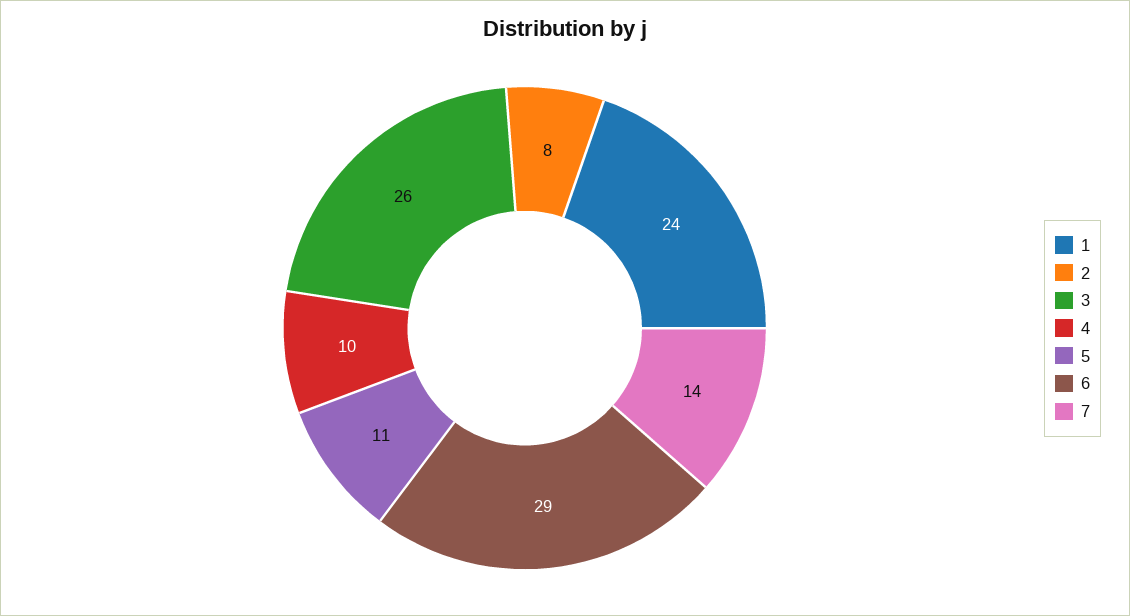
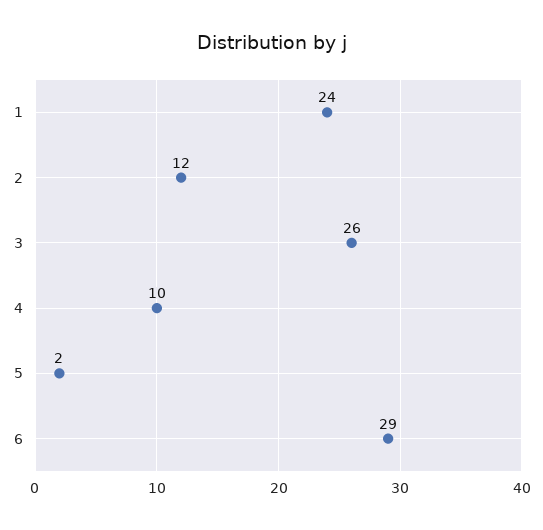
2: 8 -> 12
5: 11 -> 2
7: 14 -> none

